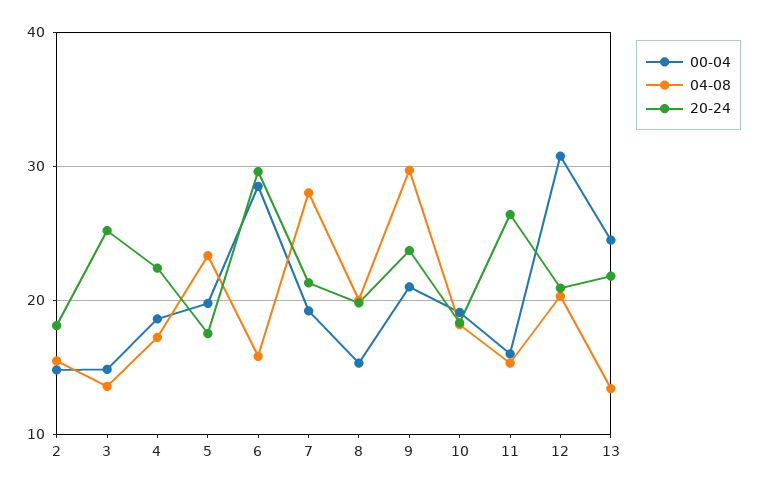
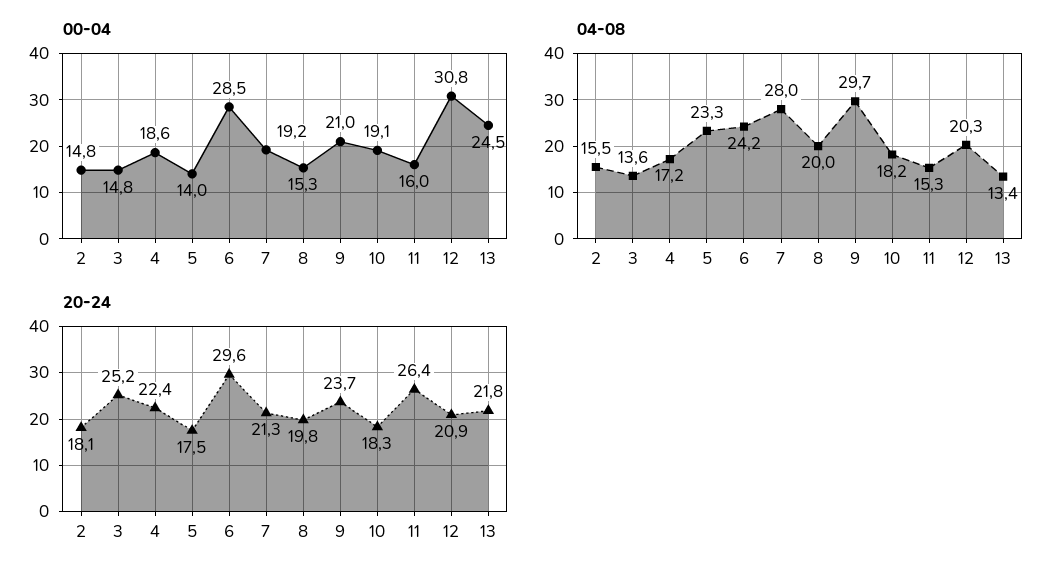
00-04, 5: 20 -> 14
04-08, 6: 16 -> 24.2

